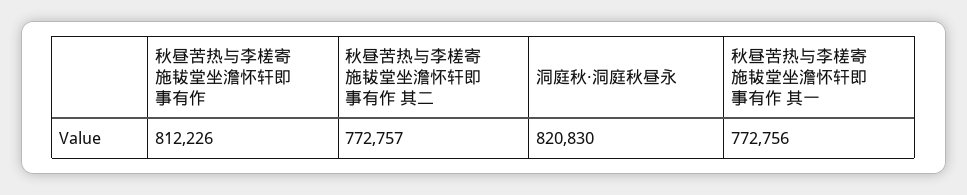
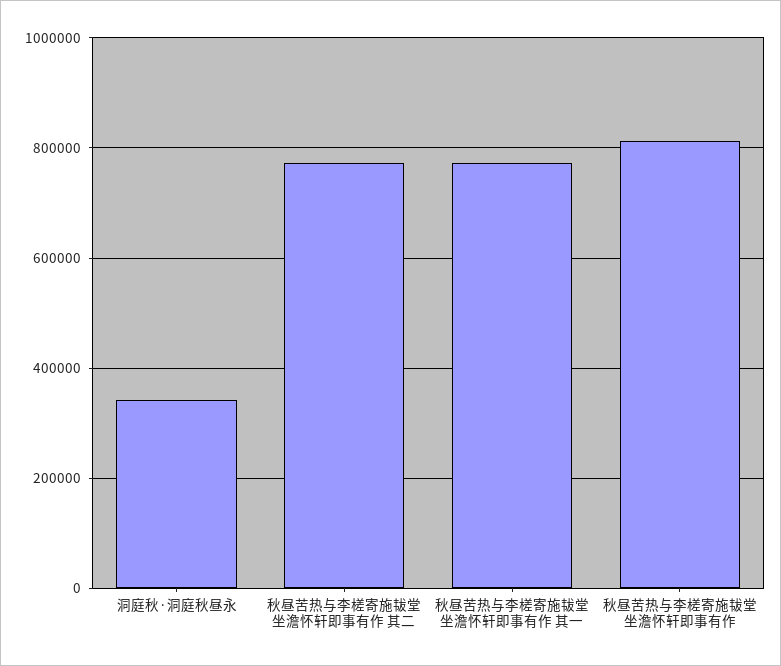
洞庭秋·洞庭秋昼永: 820830 -> 340000

